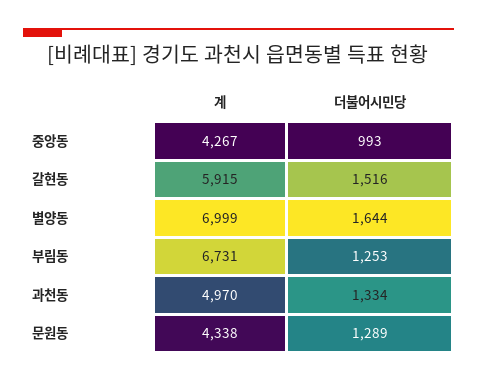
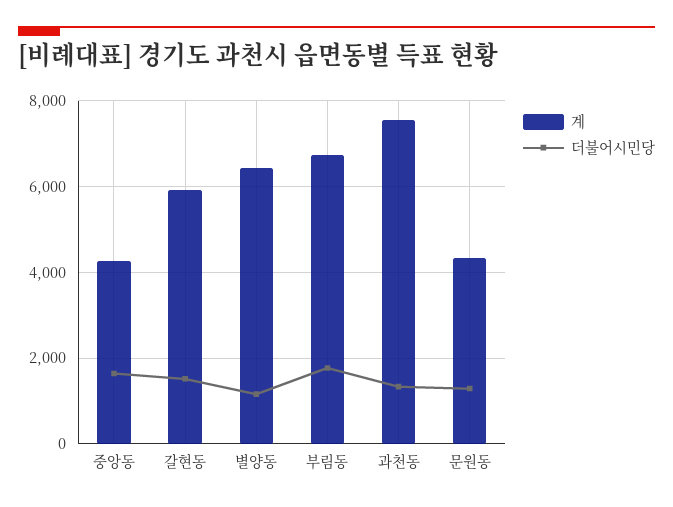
더불어시민당, 중앙동: 993 -> 1600
계, 별양동: 6999 -> 6400
더불어시민당, 별양동: 1644 -> 1200
더불어시민당, 부림동: 1253 -> 1800
계, 과천동: 4970 -> 7600

